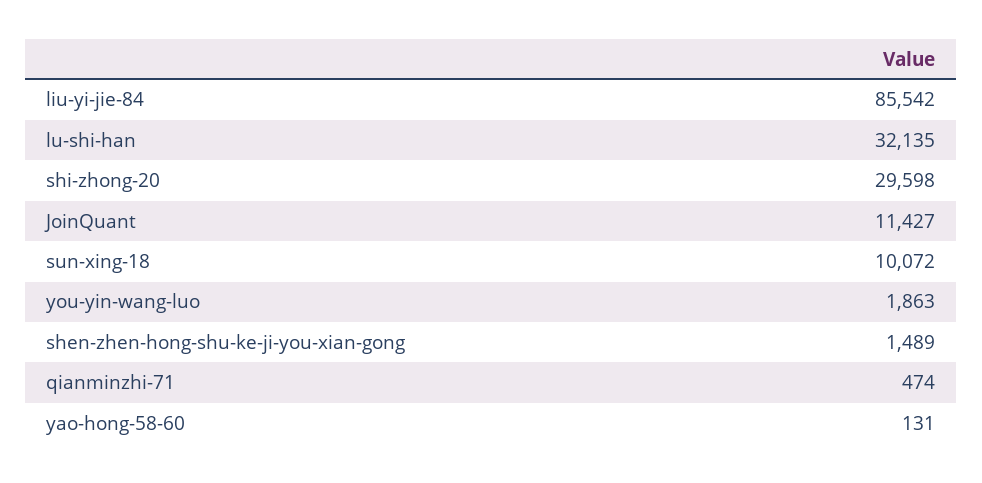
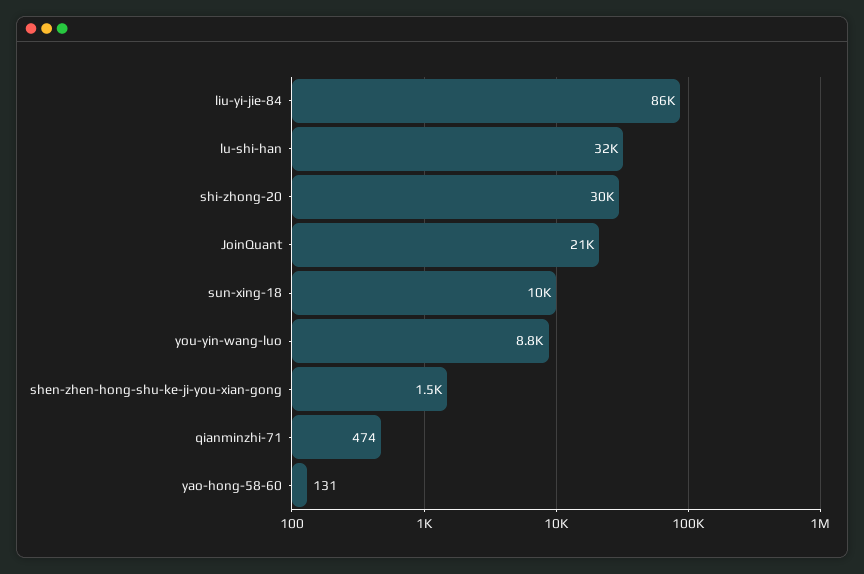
JoinQuant: 11427 -> 21000
you-yin-wang-luo: 1863 -> 8800

